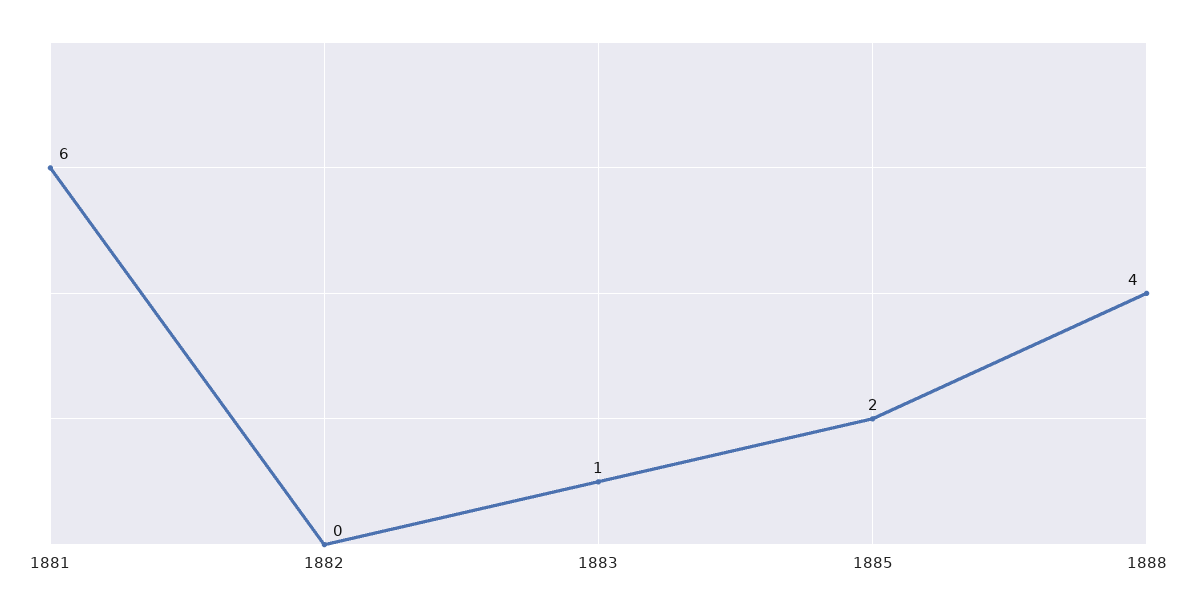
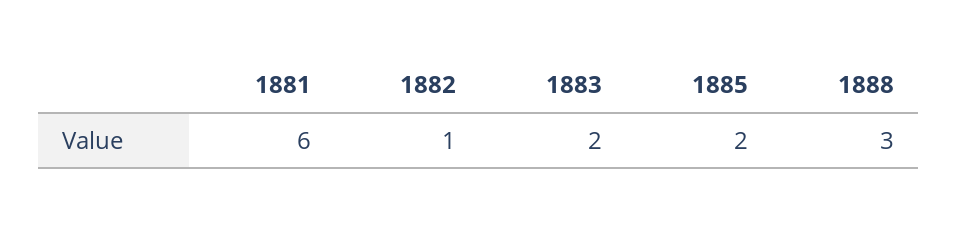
1882: 0 -> 1
1883: 1 -> 2
1888: 4 -> 3

